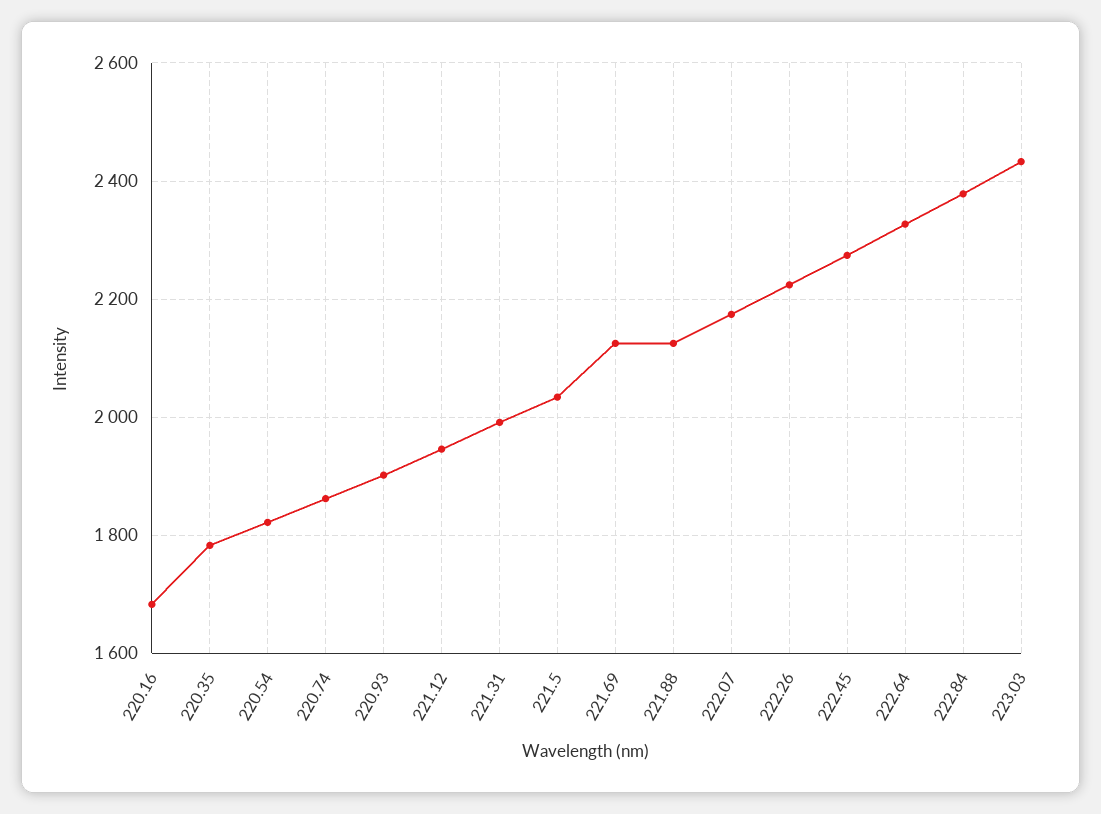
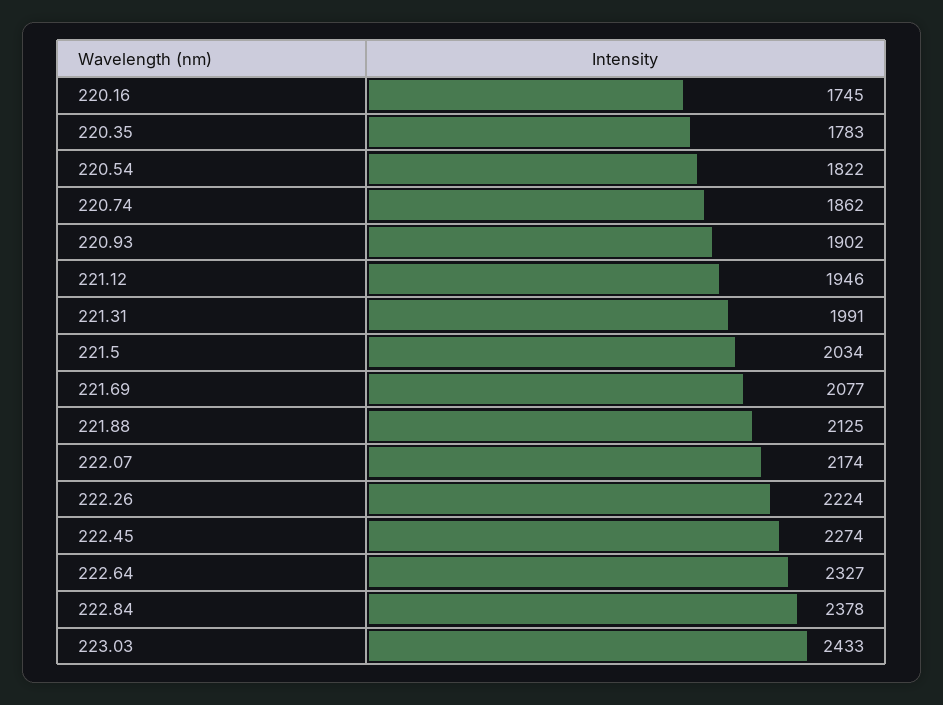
220.16: 1680 -> 1745
221.69: 2120 -> 2077

